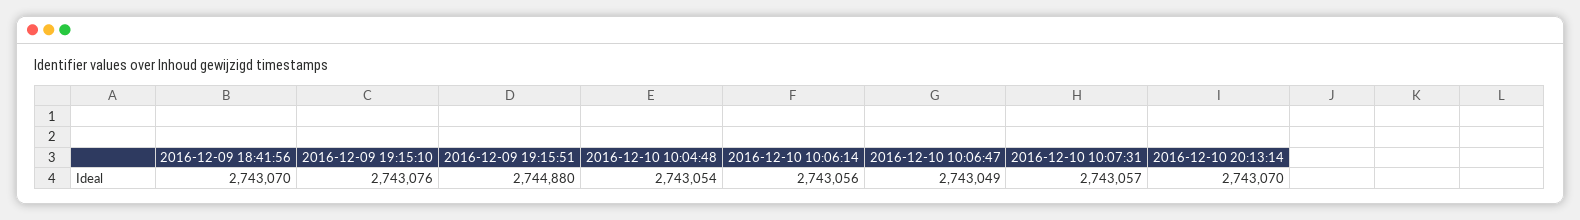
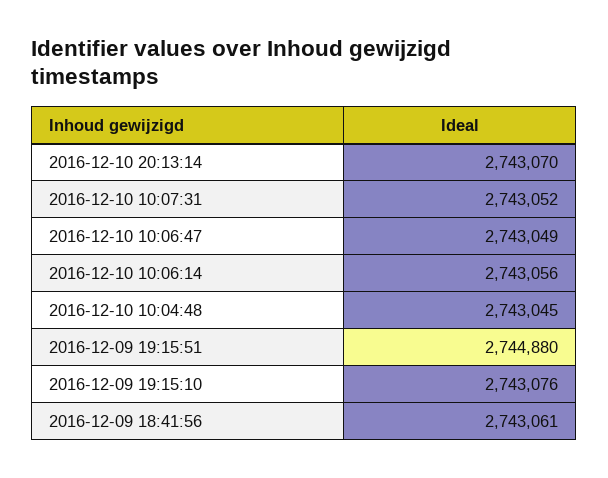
2016-12-09 18:41:56: 2743070 -> 2743061
2016-12-10 10:04:48: 2743054 -> 2743045
2016-12-10 10:07:31: 2743057 -> 2743052

